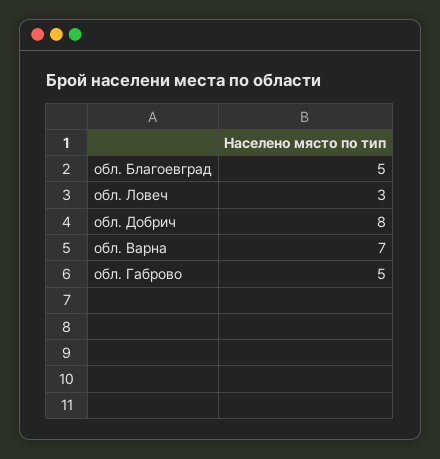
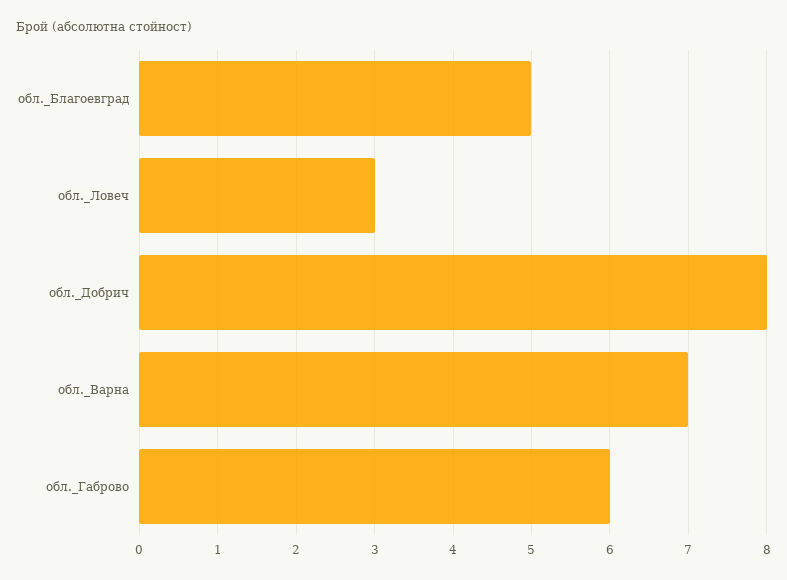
обл. Габрово: 5 -> 6

